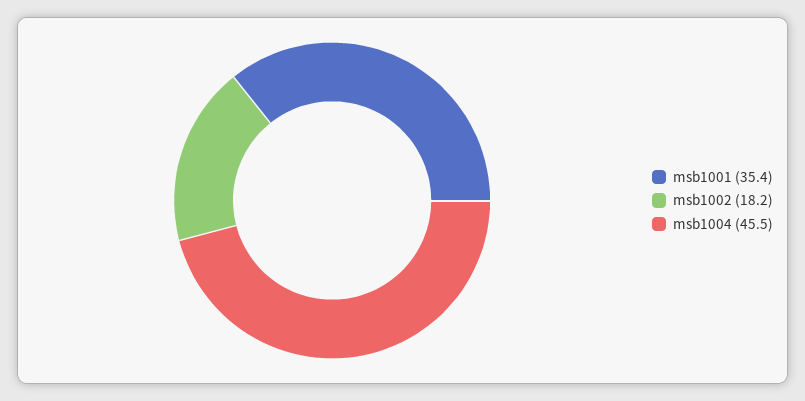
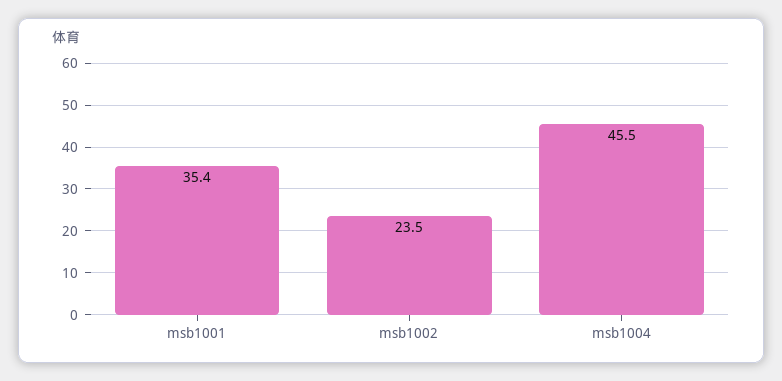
msb1002: 18.2 -> 23.5

